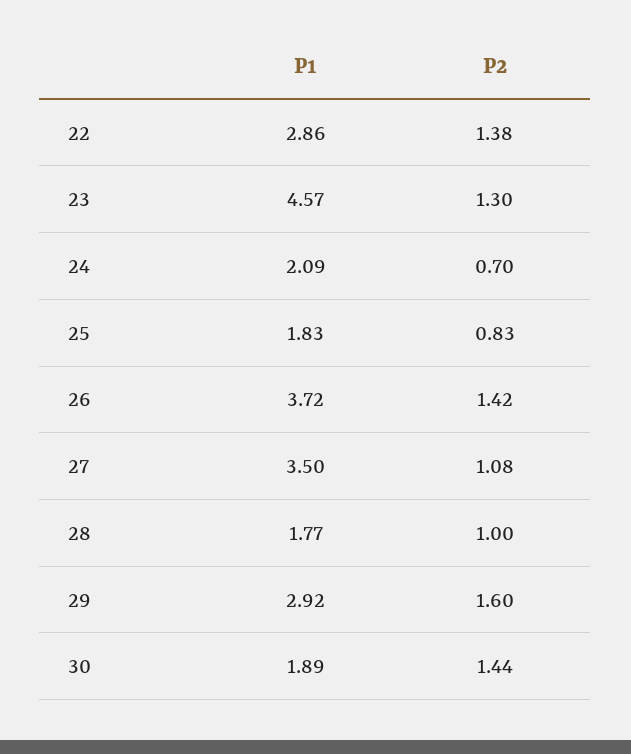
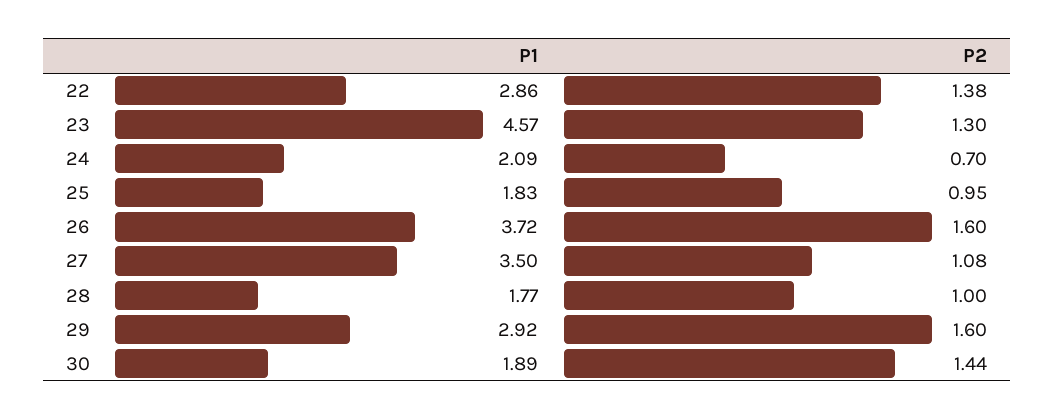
P2, 25: 0.83 -> 0.95
P2, 26: 1.42 -> 1.6

